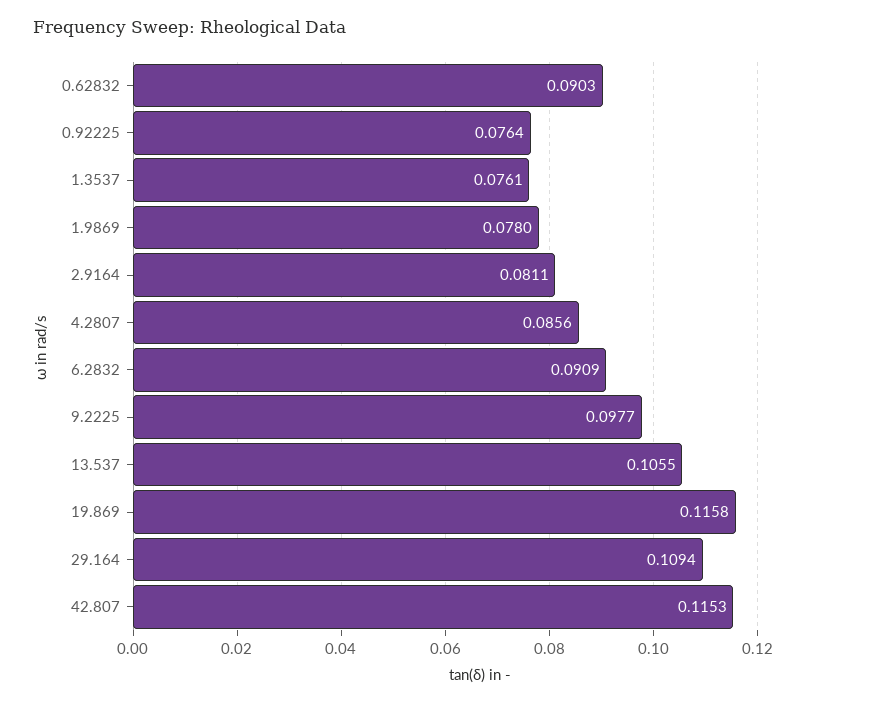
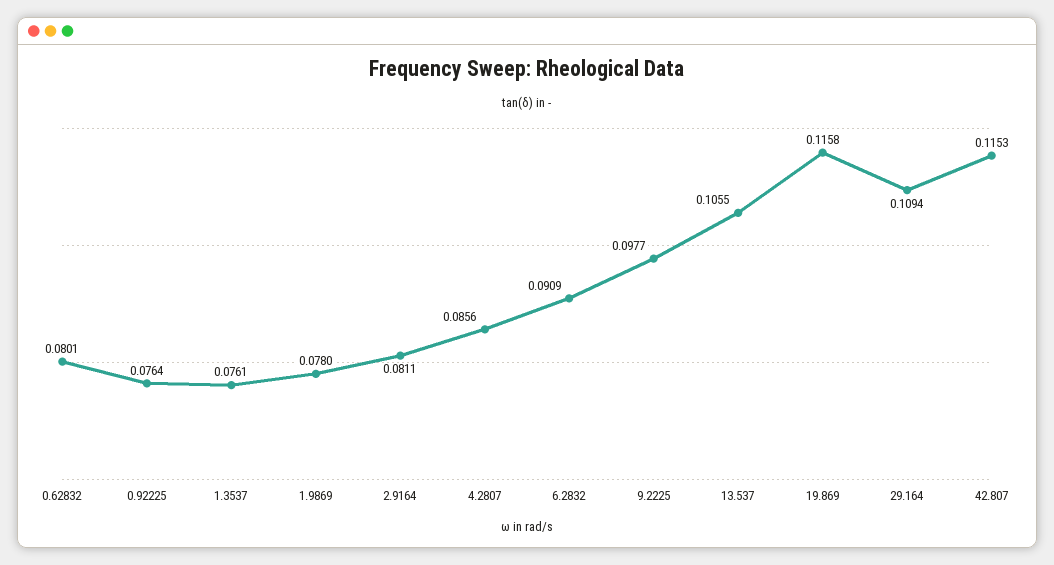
0.62832: 0.0903 -> 0.0801

